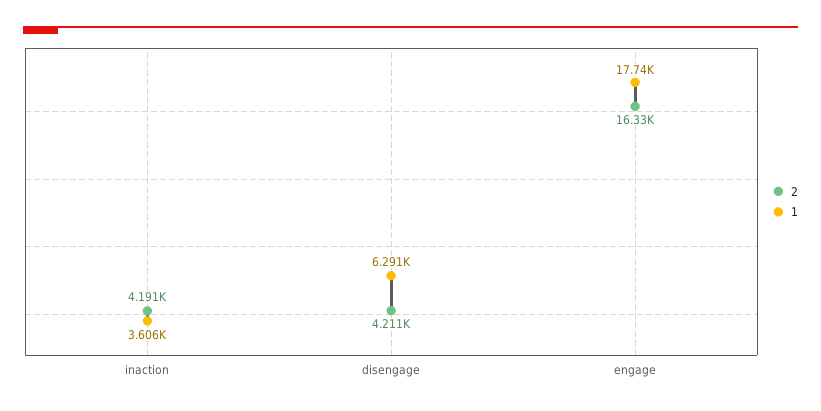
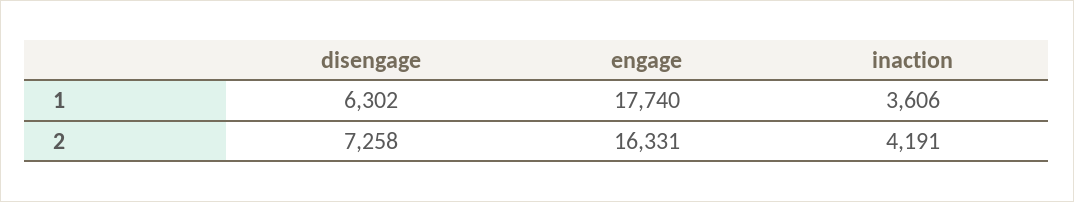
2, disengage: 4211 -> 7258
1, disengage: 6291 -> 6302

